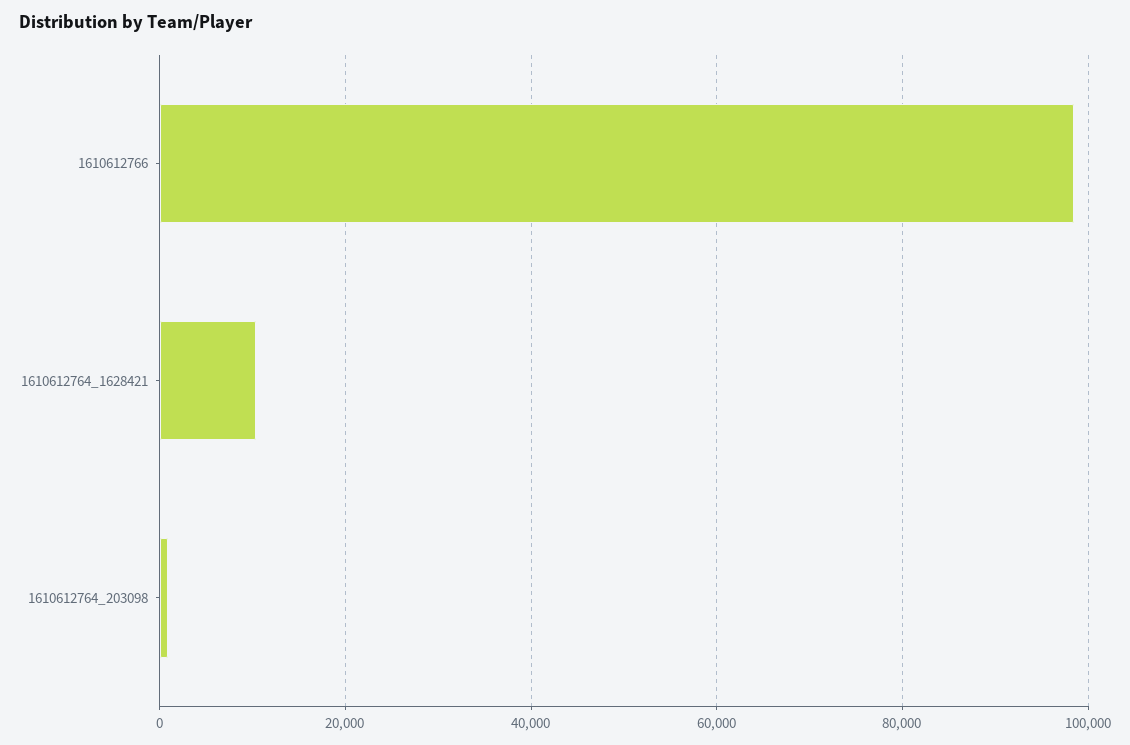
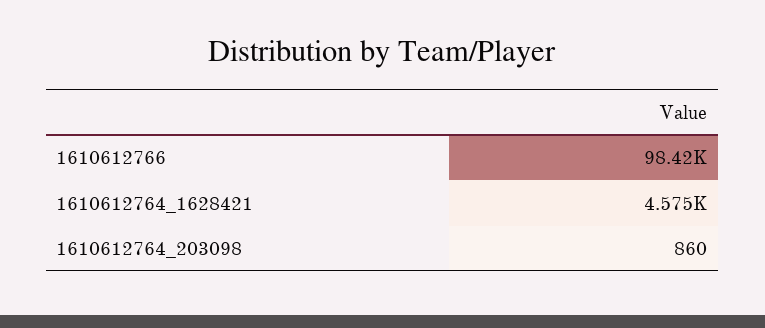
1610612764_1628421: 10000 -> 4575

